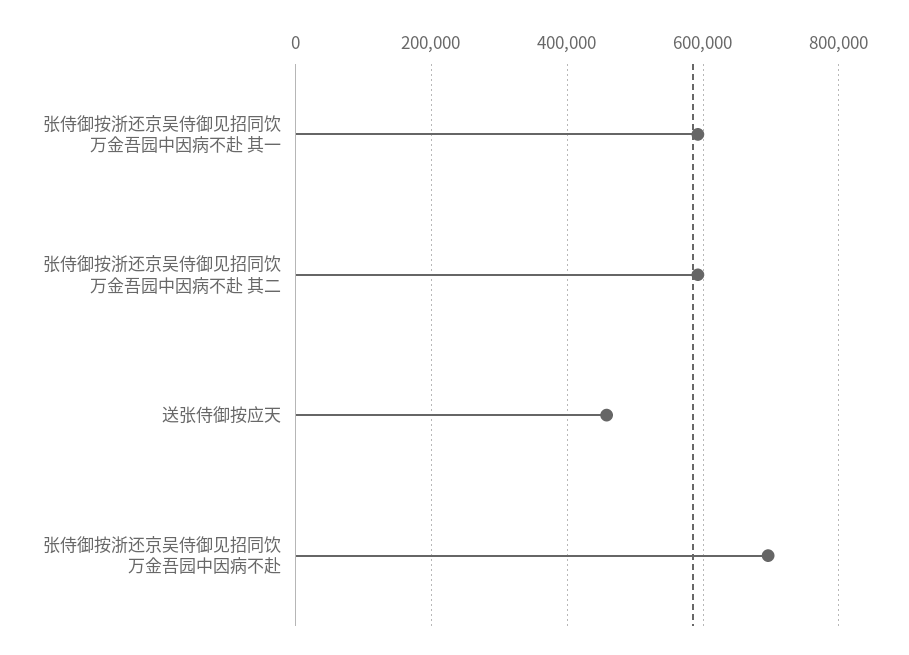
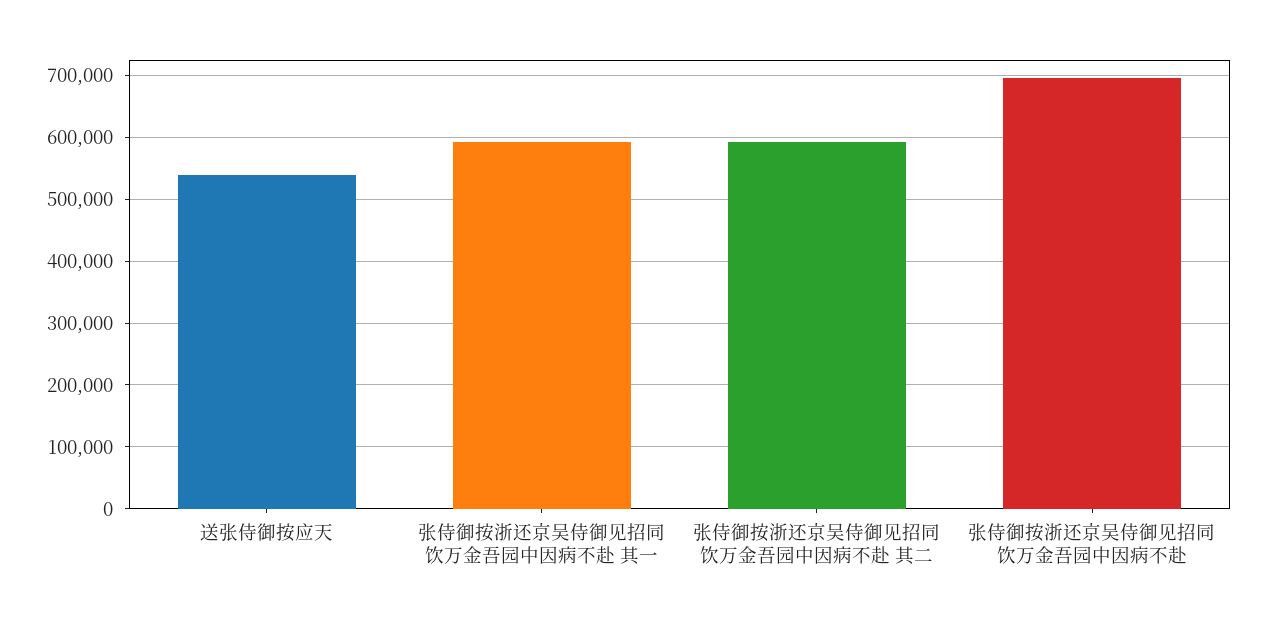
送张侍御按应天: 460000 -> 540000

